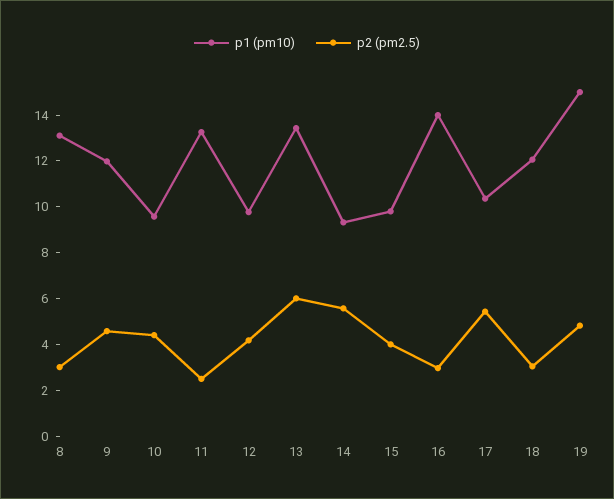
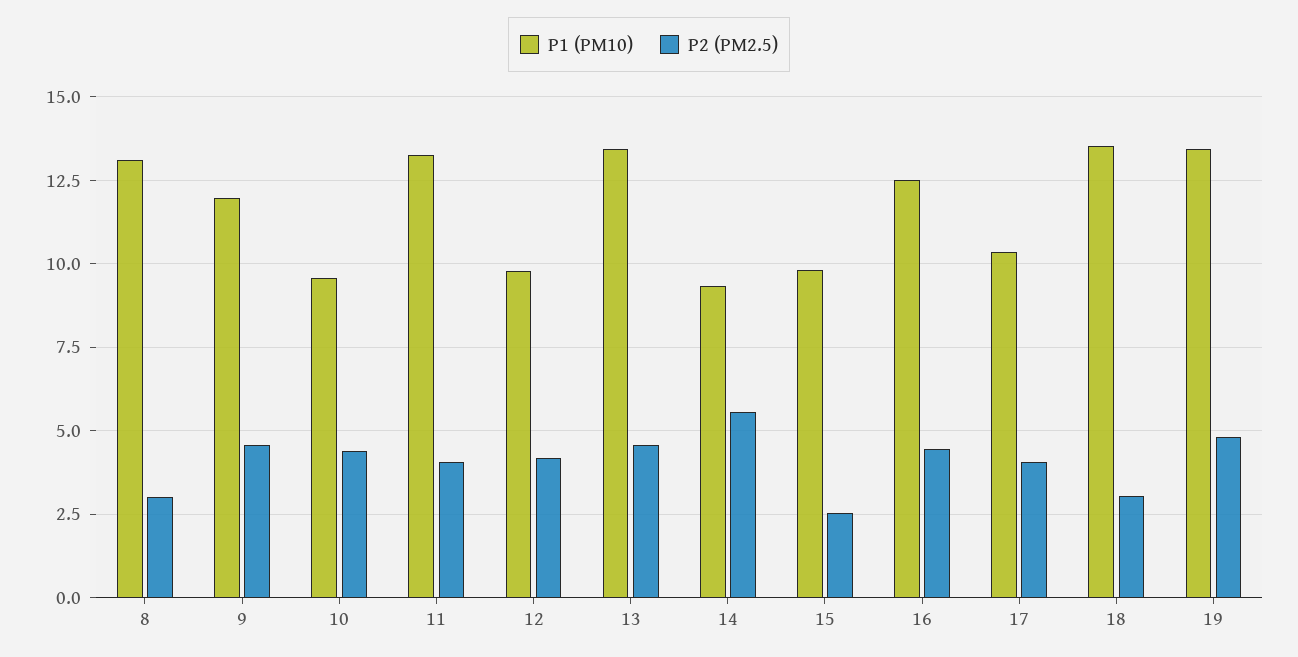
p2 (pm2.5), 11: 2.5 -> 4
p2 (pm2.5), 13: 6 -> 4.5
p2 (pm2.5), 15: 4 -> 2.5
p1 (pm10), 16: 14 -> 12.5
p2 (pm2.5), 16: 3 -> 4.5
p2 (pm2.5), 17: 5.5 -> 4
p1 (pm10), 18: 12 -> 13.5
p1 (pm10), 19: 15 -> 13.5

